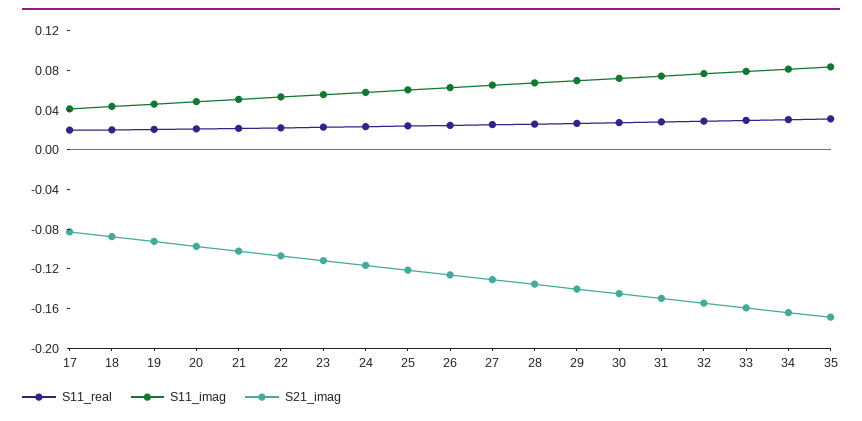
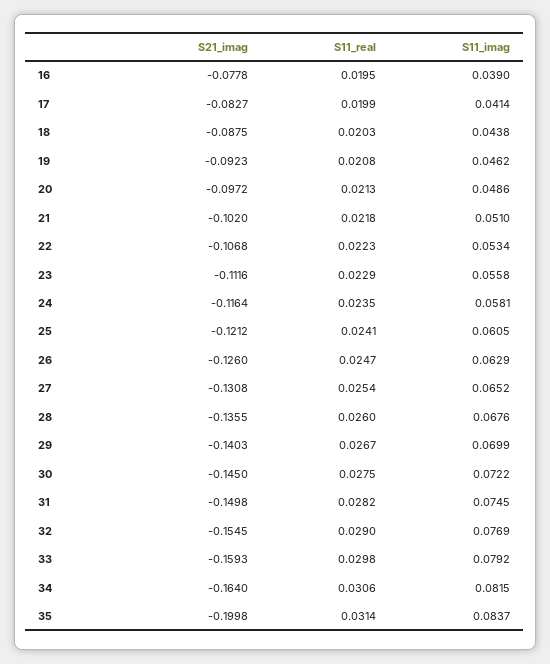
S21_imag, 35: -0.17 -> -0.1998
S21_imag, 16: none -> -0.0778
S11_real, 16: none -> 0.0195
S11_imag, 16: none -> 0.039

